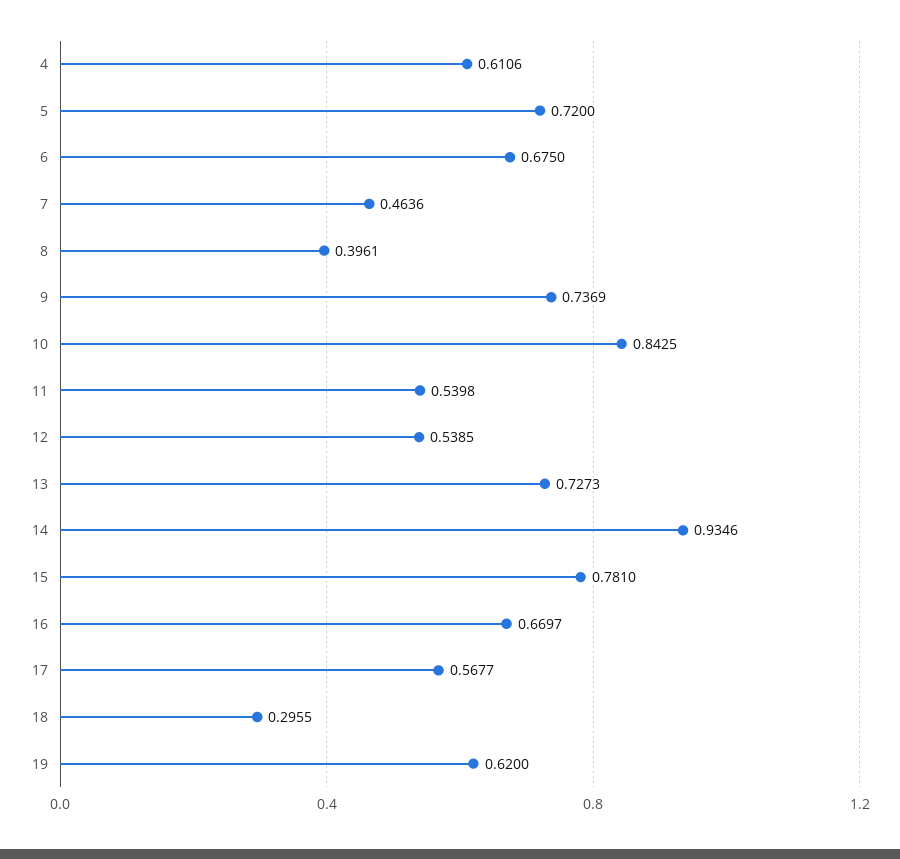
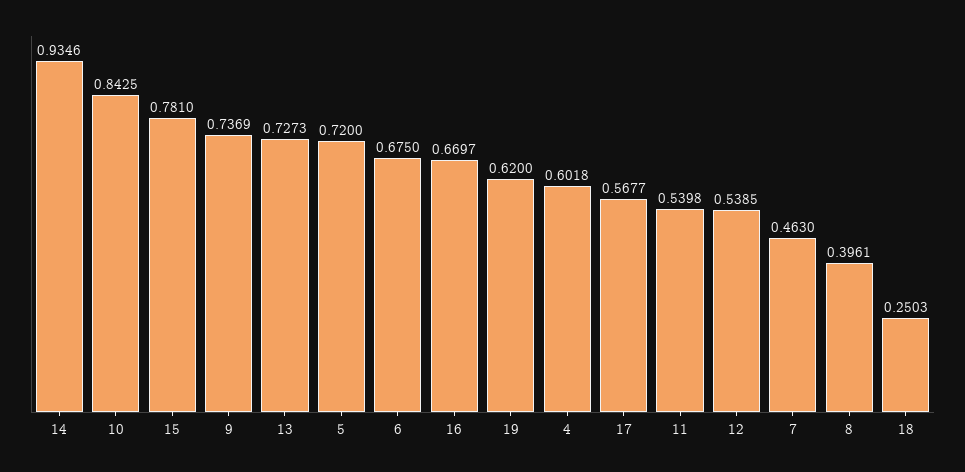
4: 0.6106 -> 0.6018
7: 0.4636 -> 0.463
18: 0.2955 -> 0.2503

